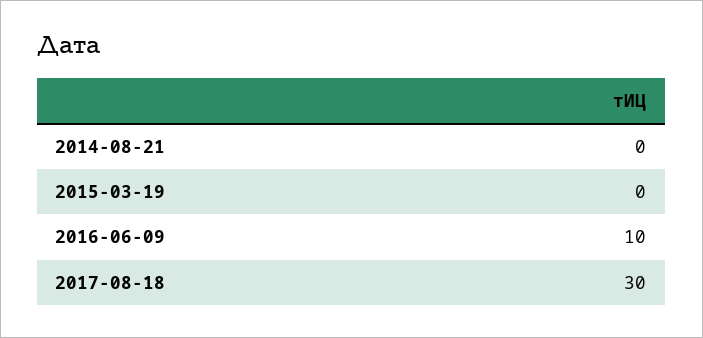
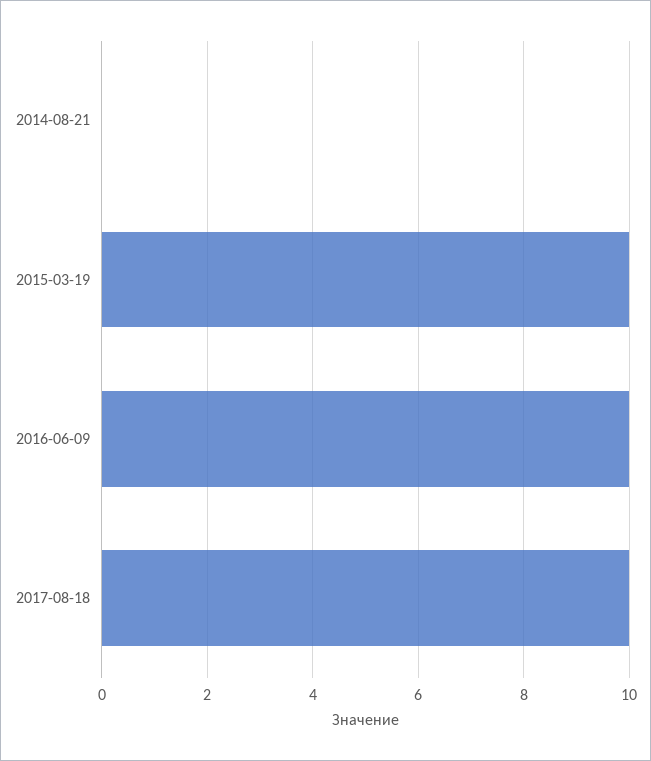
2015-03-19: 0 -> 10
2017-08-18: 30 -> 10

